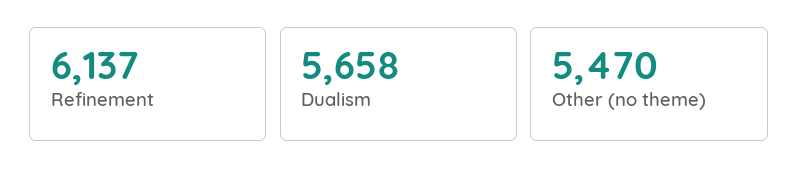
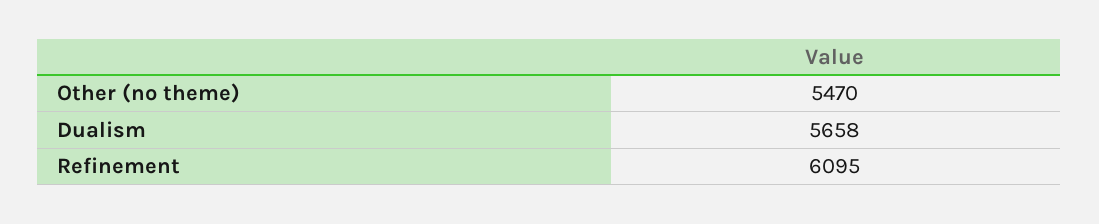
Refinement: 6137 -> 6095

